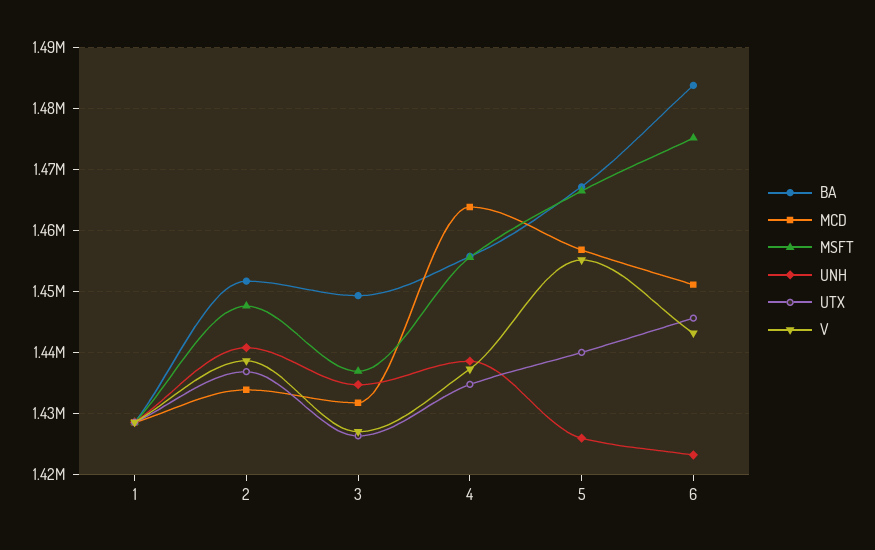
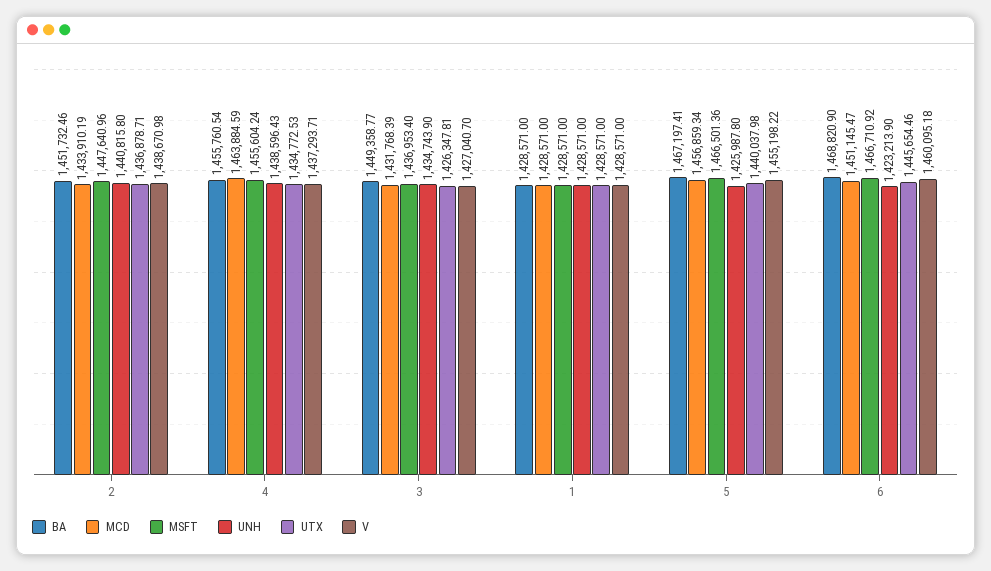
BA, 6: 1484000 -> 1468820.9
MSFT, 6: 1475000 -> 1466710.92
V, 6: 1443000 -> 1460095.18

